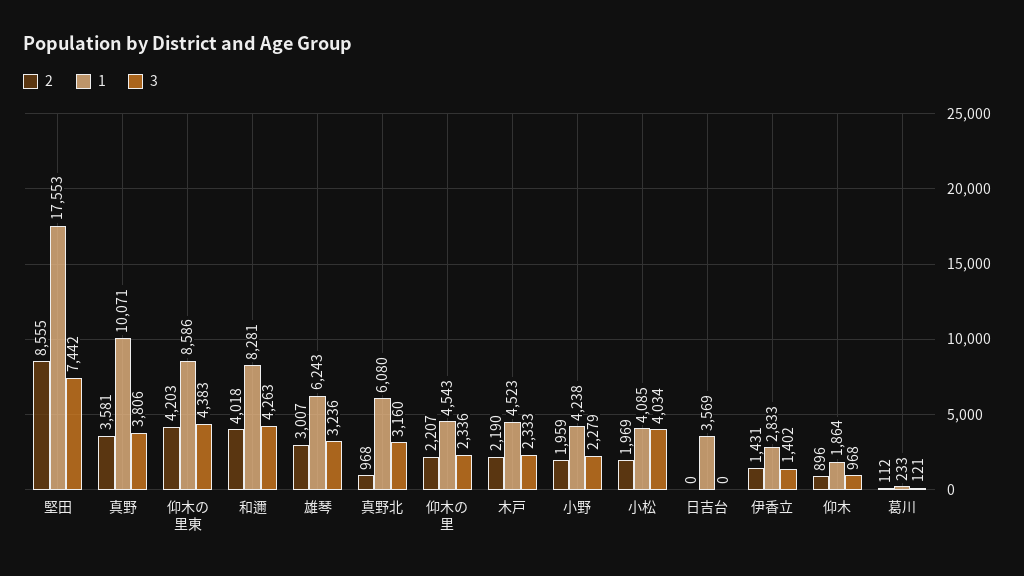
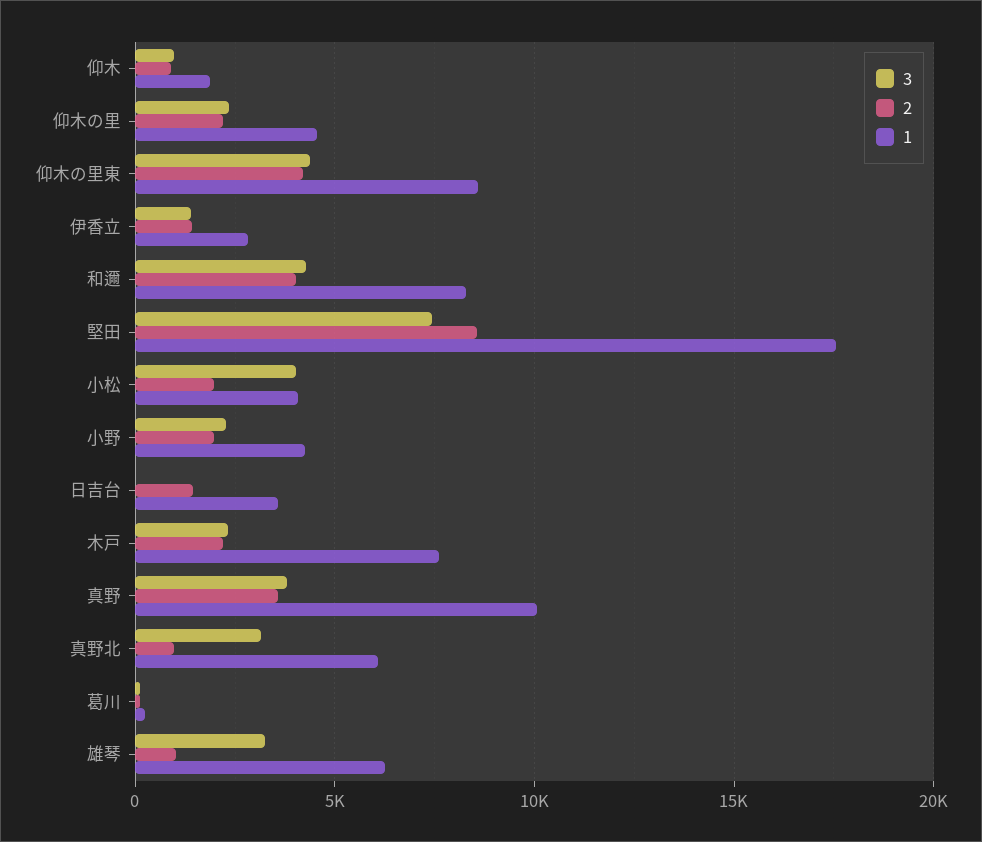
2, 雄琴: 3007 -> 1000
1, 木戸: 4523 -> 7500
2, 日吉台: 0 -> 1500

